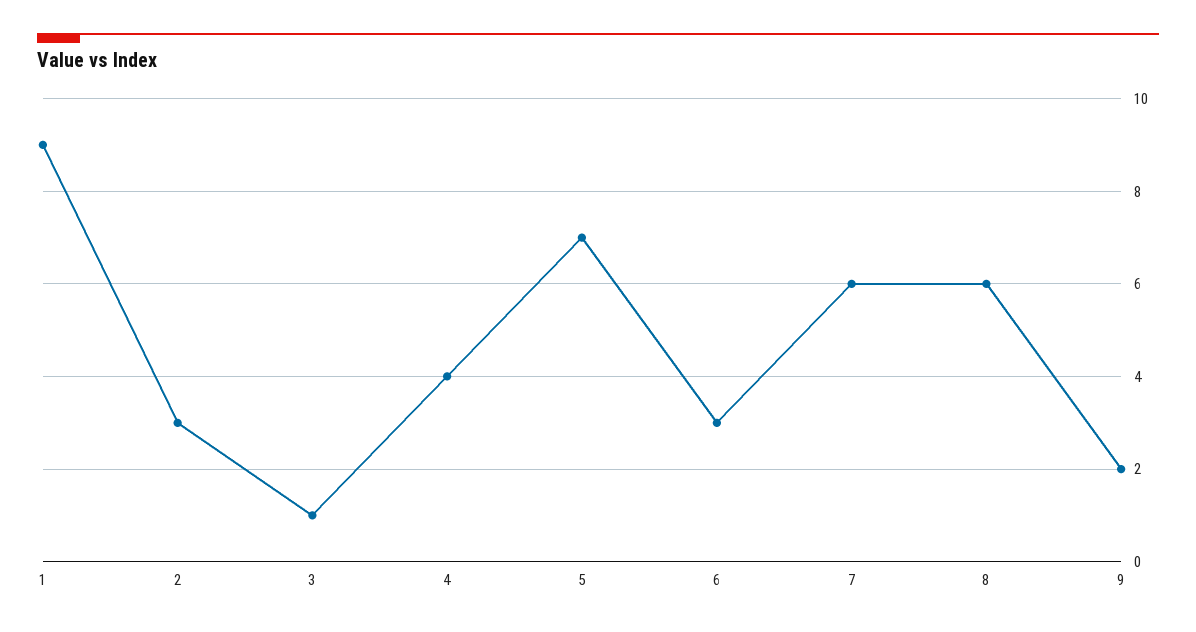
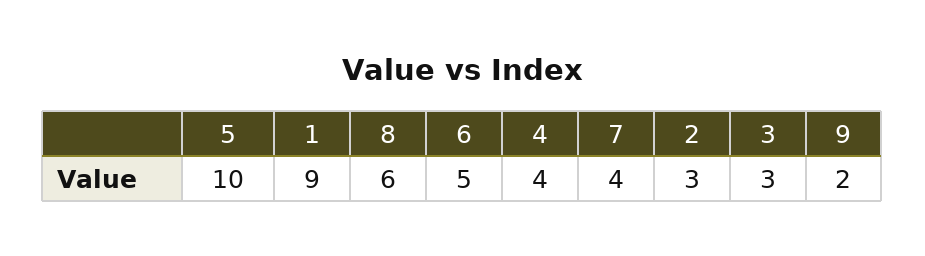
3: 1 -> 3
5: 7 -> 10
6: 3 -> 5
7: 6 -> 4

